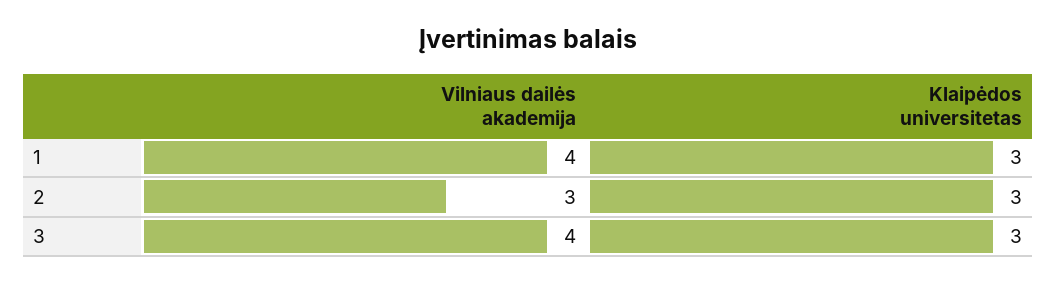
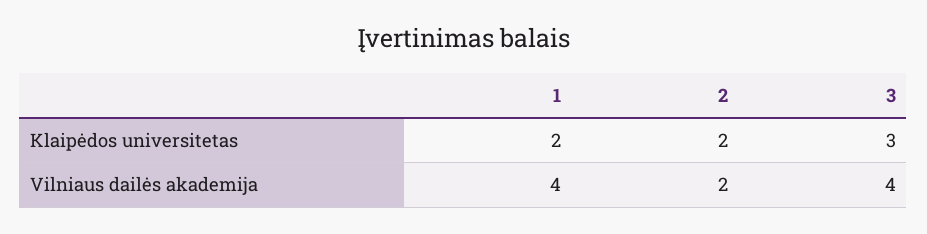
Klaipėdos universitetas, 1: 3 -> 2
Vilniaus dailės akademija, 2: 3 -> 2
Klaipėdos universitetas, 2: 3 -> 2

